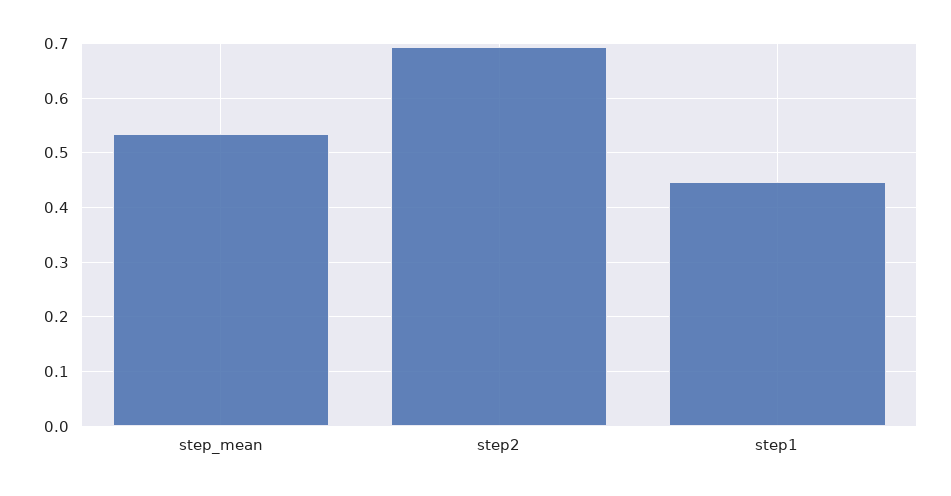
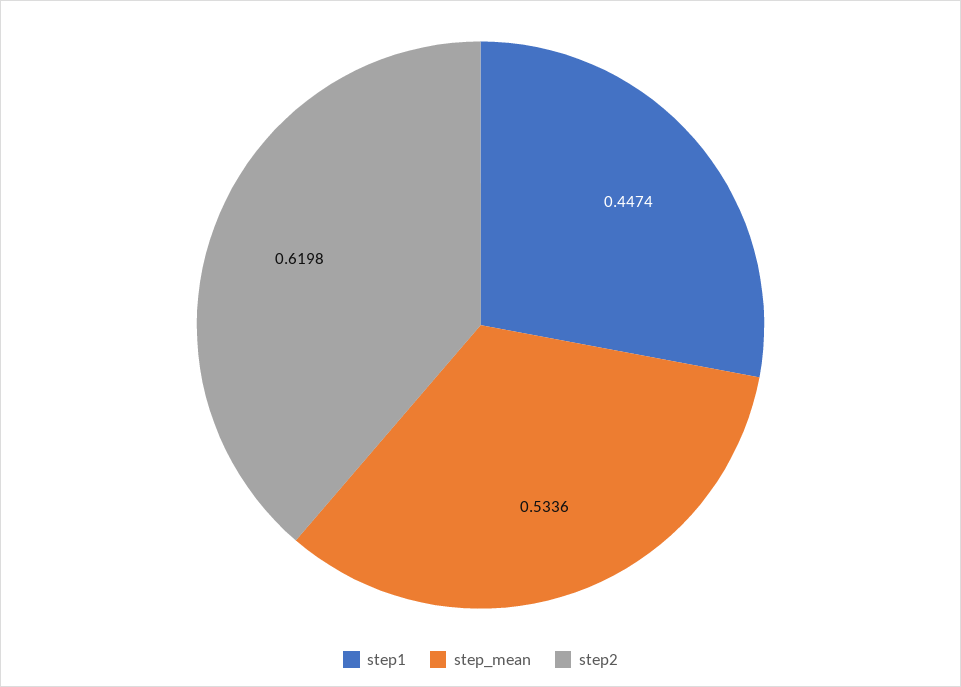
step2: 0.7 -> 0.6198

